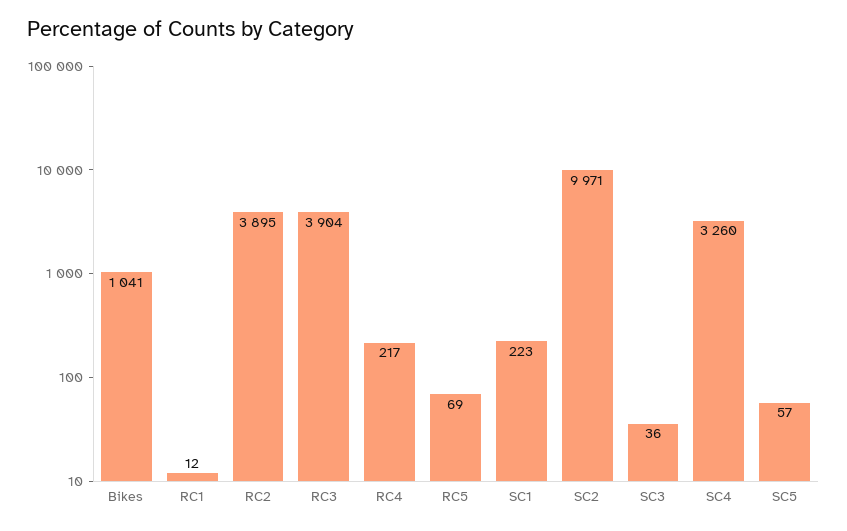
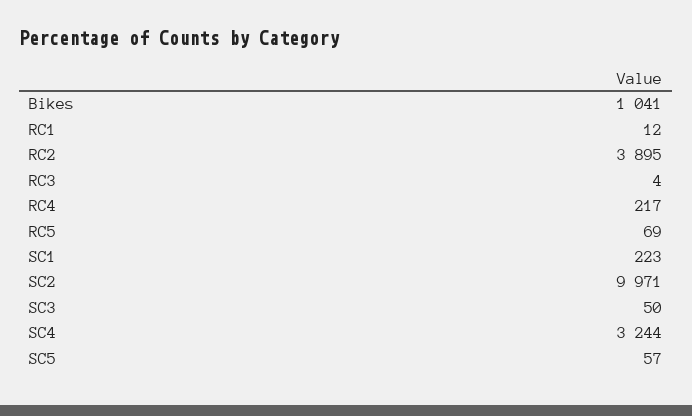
RC3: 3904 -> 4
SC3: 36 -> 50
SC4: 3260 -> 3244

